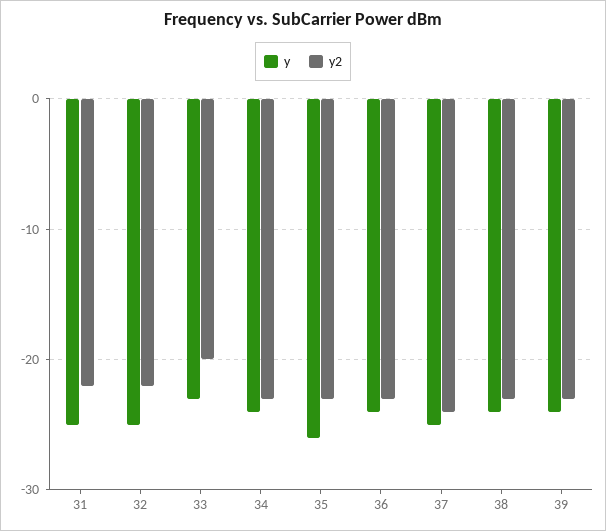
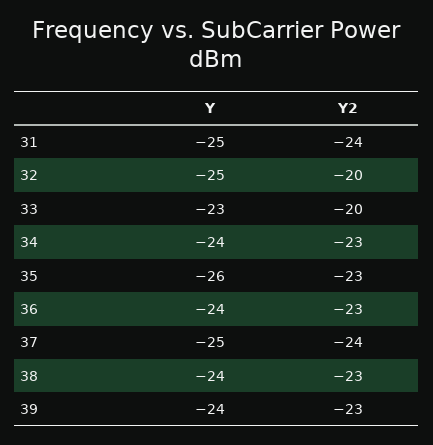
y2, 31: -22 -> -24
y2, 32: -22 -> -20

